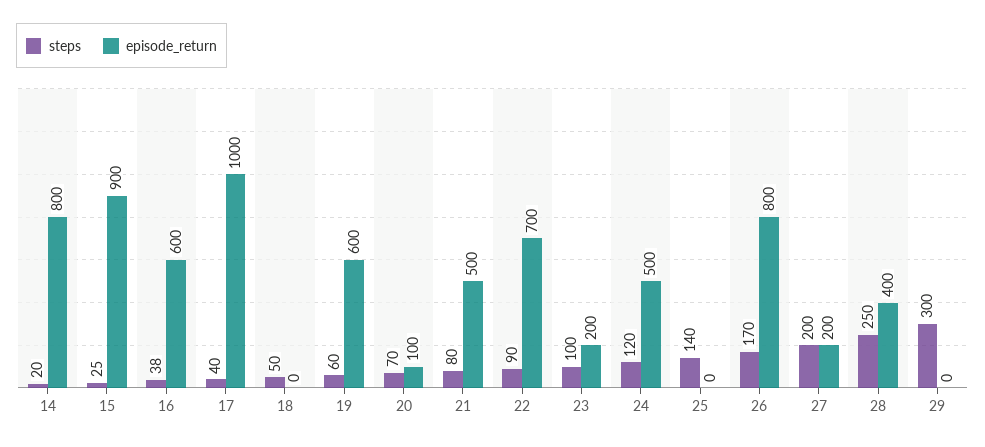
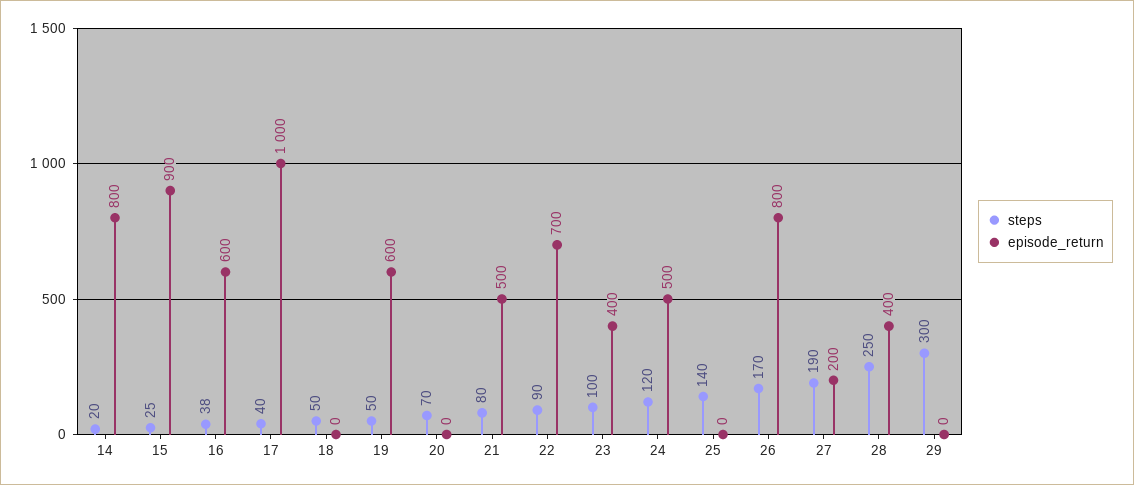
steps, 19: 60 -> 50
episode_return, 20: 100 -> 0
episode_return, 23: 200 -> 400
steps, 27: 200 -> 190

